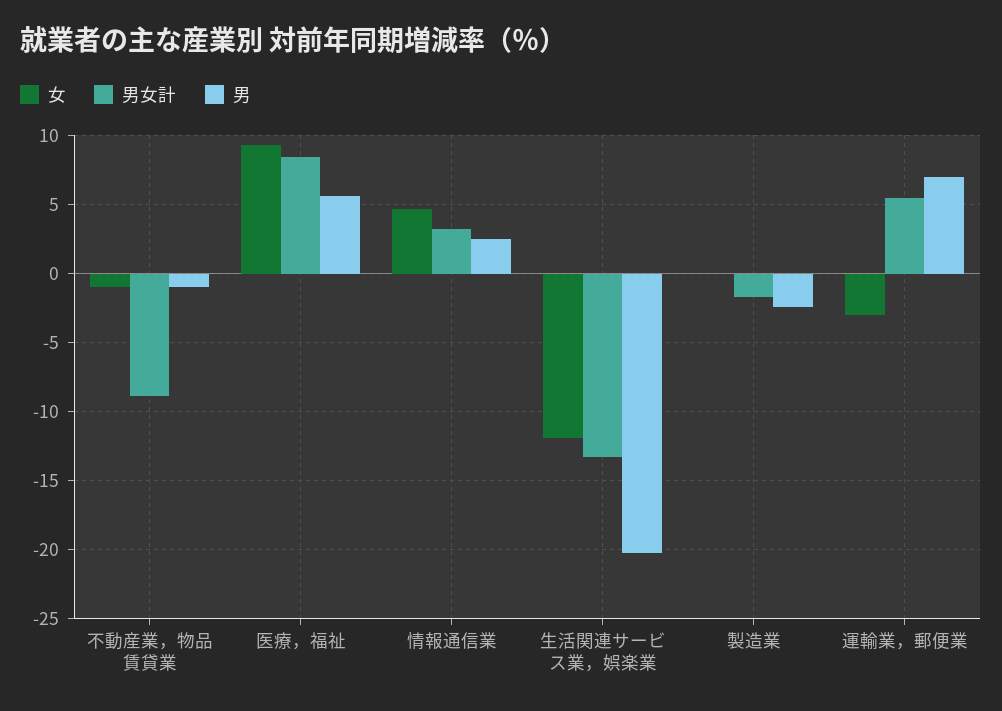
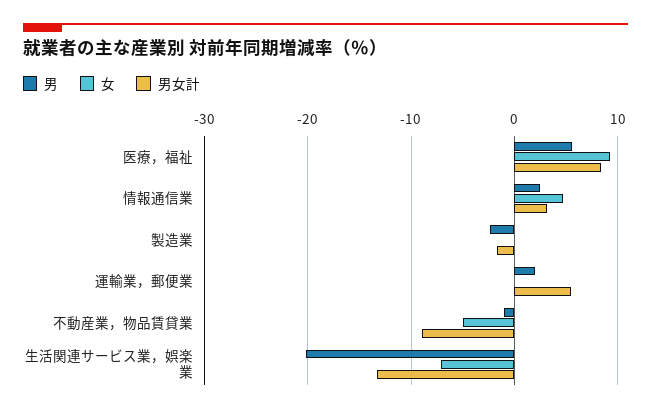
女, 不動産業，物品賃貸業: -1 -> -5
女, 生活関連サービス業，娯楽業: -12 -> -7
女, 運輸業，郵便業: -3 -> 0
男, 運輸業，郵便業: 7 -> 2

